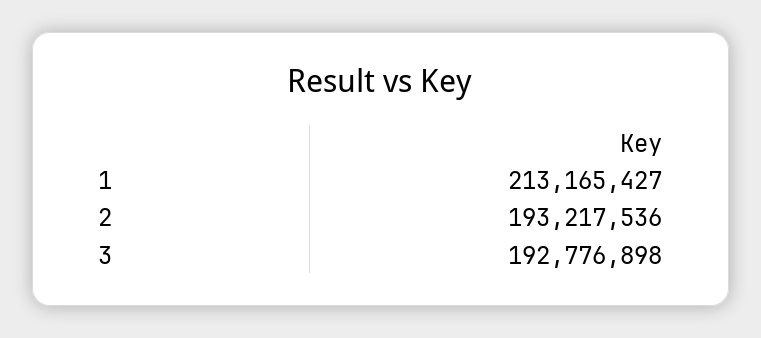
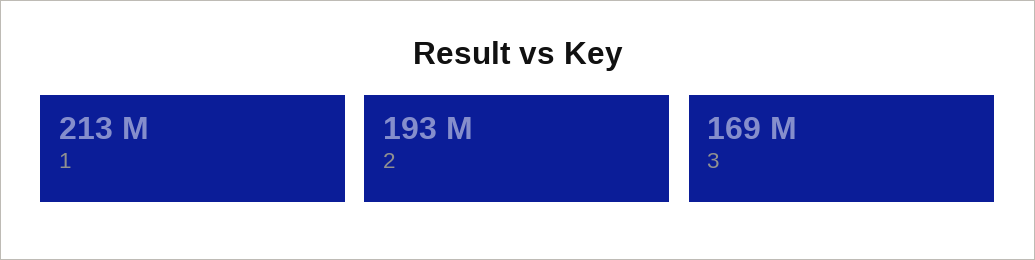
3: 192776898 -> 169000000

